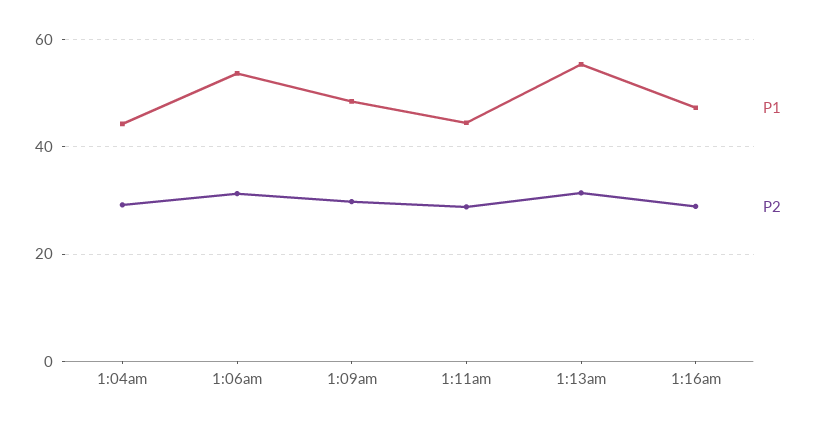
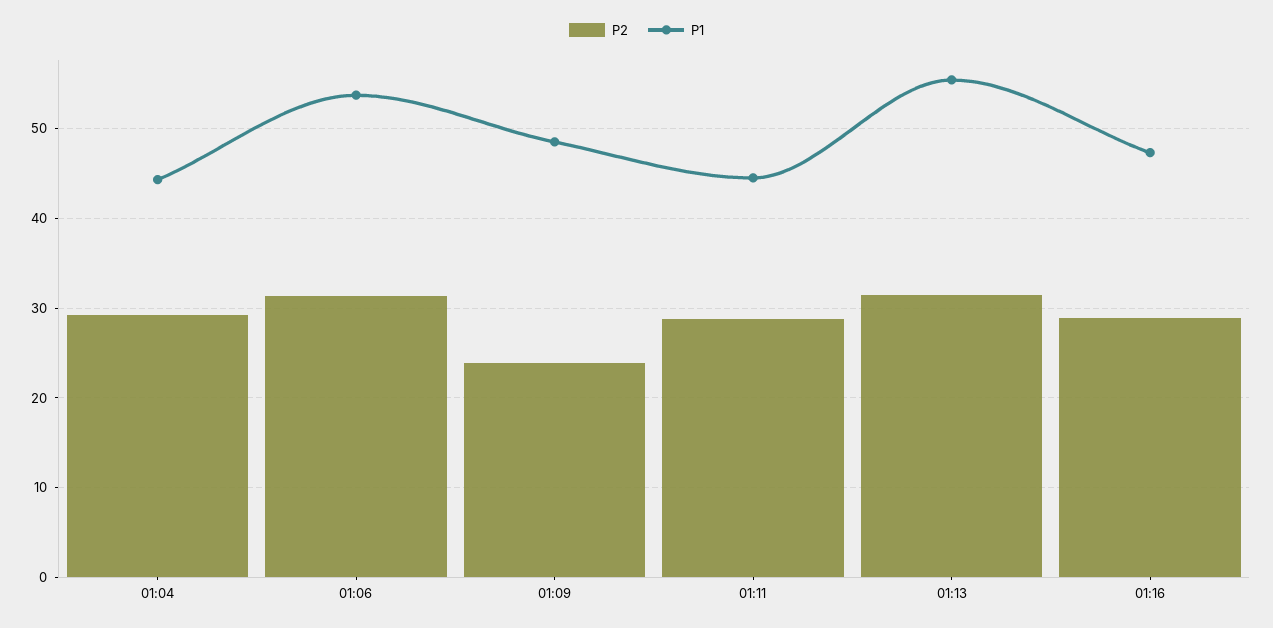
P2, 1:09am: 30 -> 24

